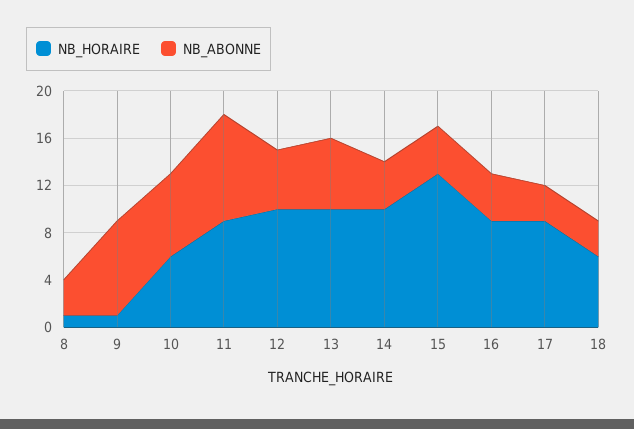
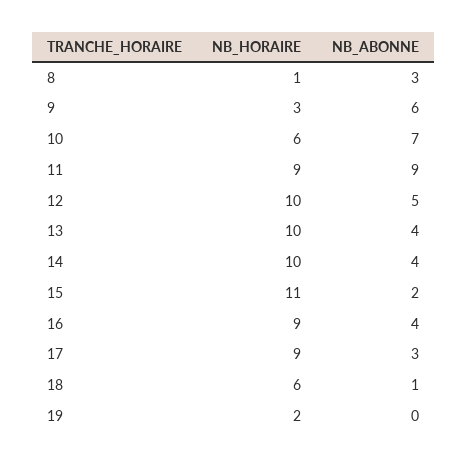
NB_HORAIRE, 9: 1 -> 3
NB_ABONNE, 9: 8 -> 6
NB_ABONNE, 13: 6 -> 4
NB_HORAIRE, 15: 13 -> 11
NB_ABONNE, 15: 4 -> 2
NB_ABONNE, 18: 3 -> 1
NB_HORAIRE, 19: none -> 2
NB_ABONNE, 19: none -> 0

